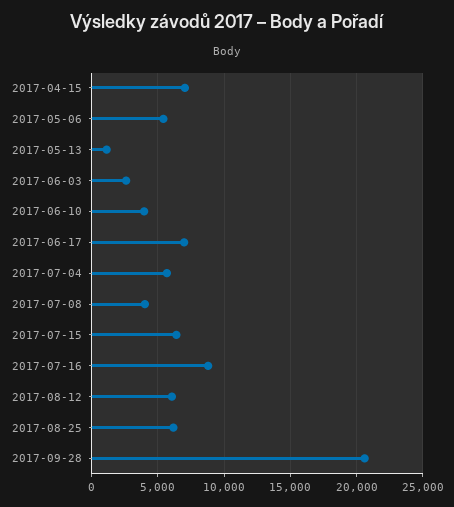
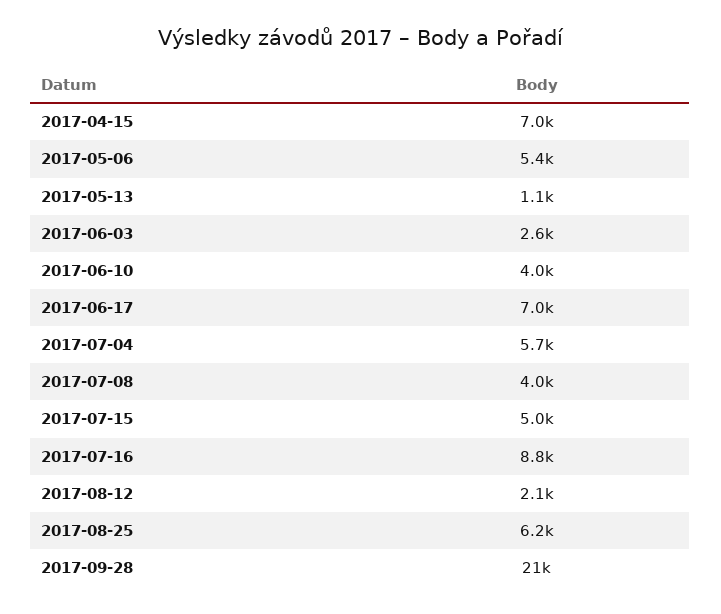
2017-07-15: 6500 -> 5000
2017-08-12: 6000 -> 2100

